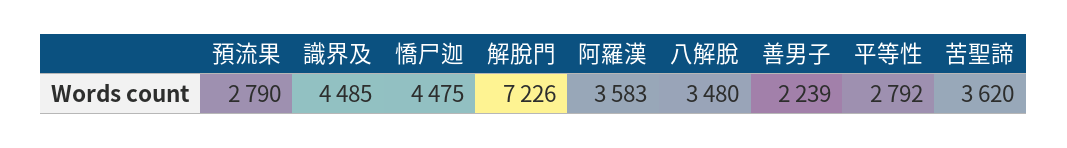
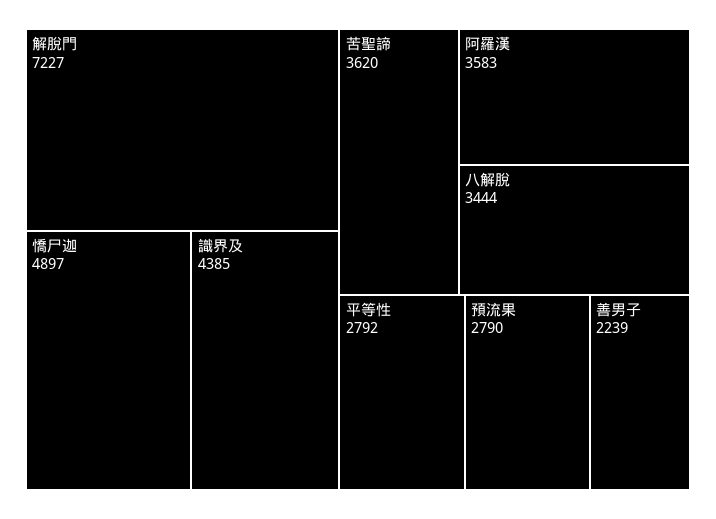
識界及: 4485 -> 4385
憍尸迦: 4475 -> 4897
解脫門: 7226 -> 7227
八解脫: 3480 -> 3444

